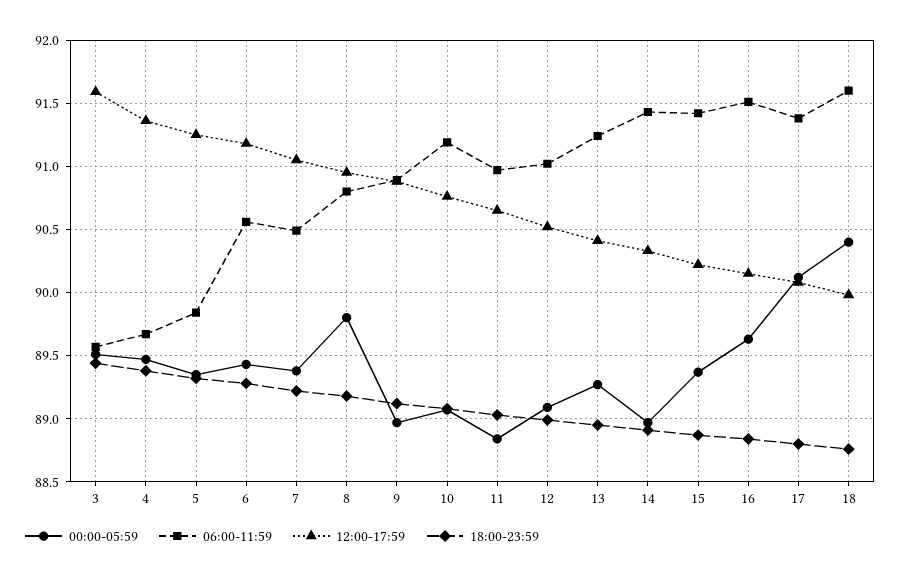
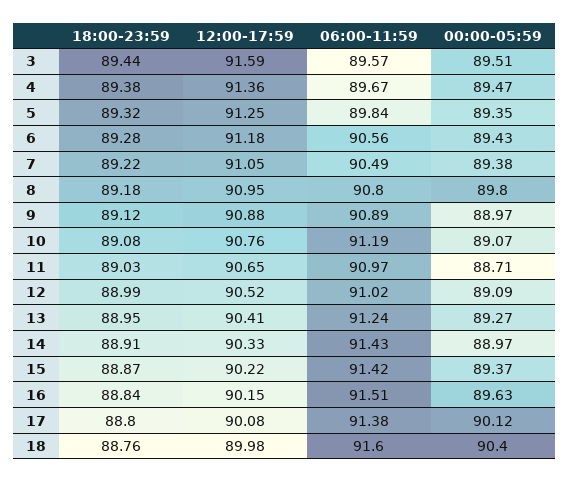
00:00-05:59, 11: 88.85 -> 88.71

